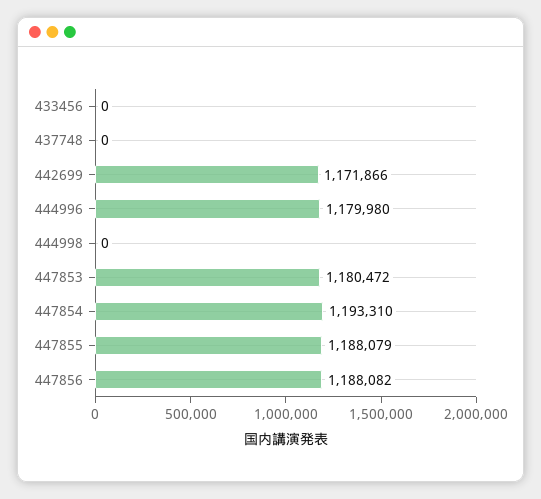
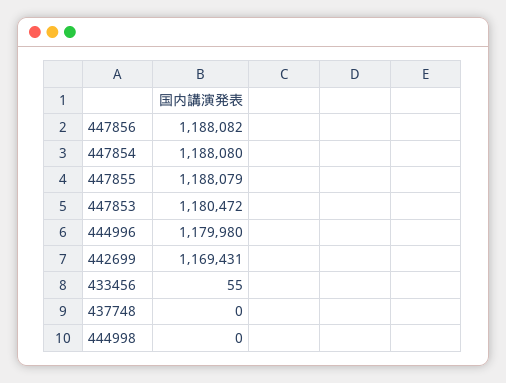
433456: 0 -> 55
442699: 1171866 -> 1169431
447854: 1193310 -> 1188080

